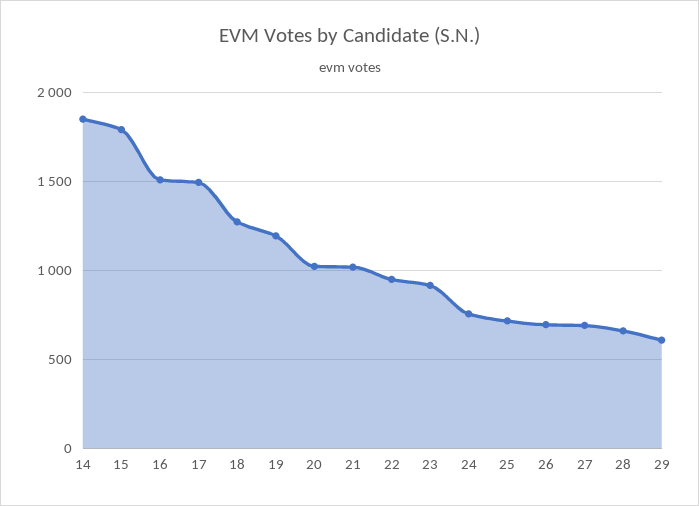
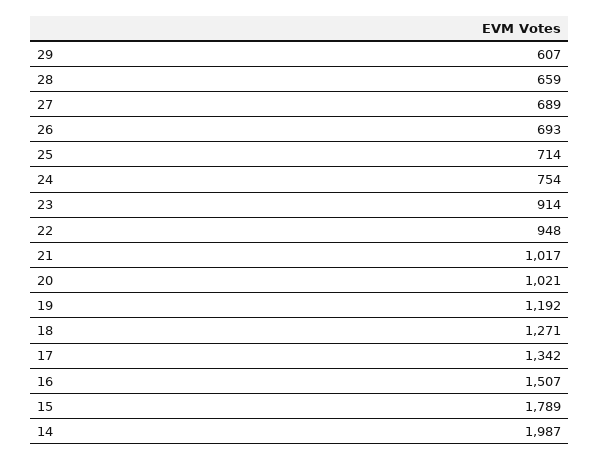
14: 1850 -> 1987
17: 1500 -> 1342

